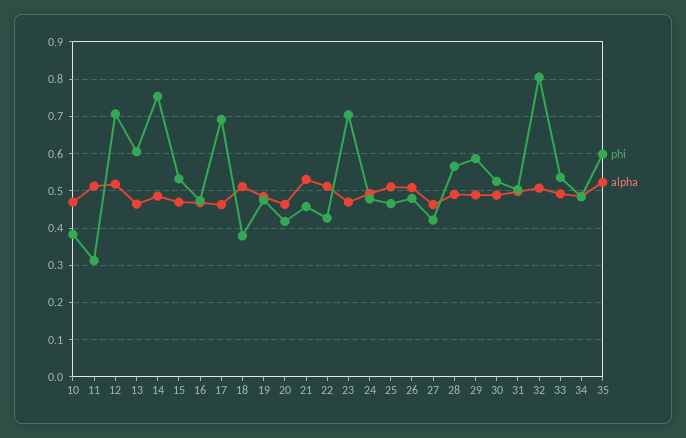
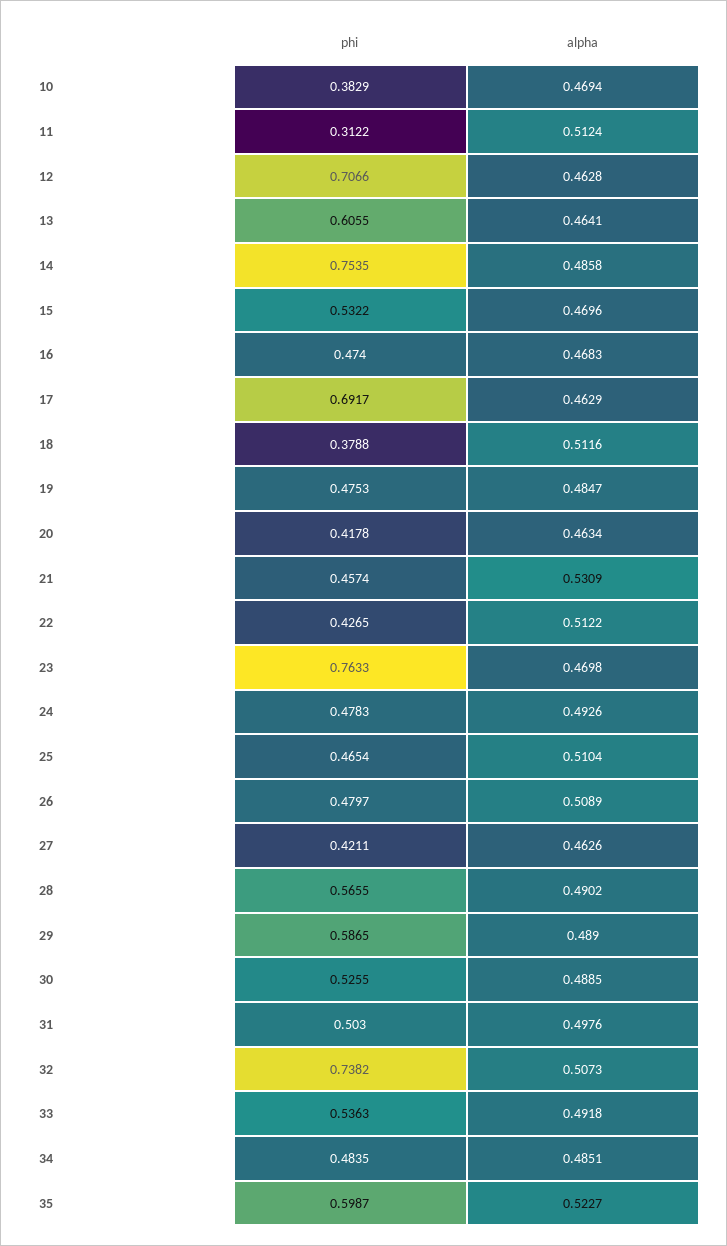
alpha, 12: 0.52 -> 0.4628
phi, 23: 0.7 -> 0.7633
phi, 32: 0.8 -> 0.7382

